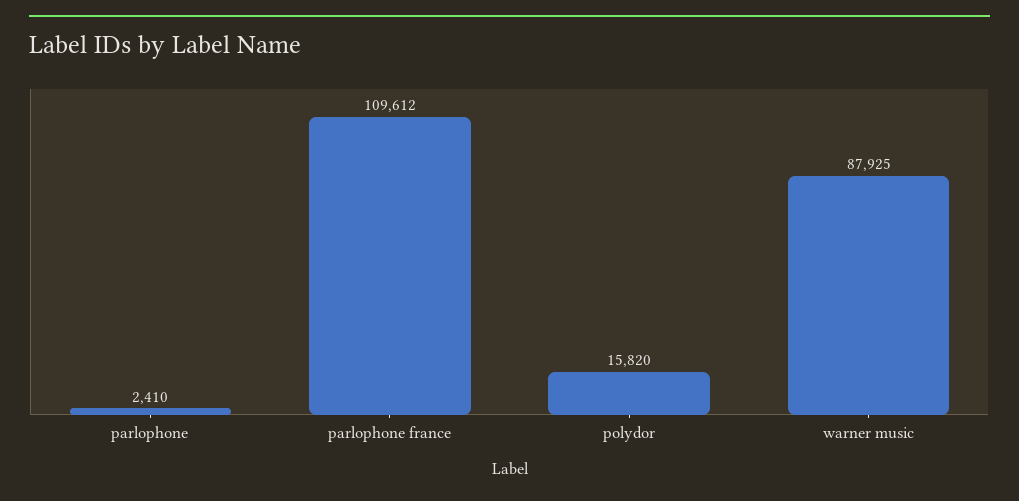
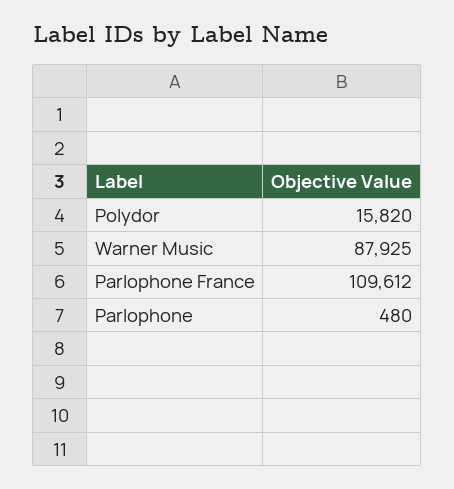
parlophone: 2410 -> 480

